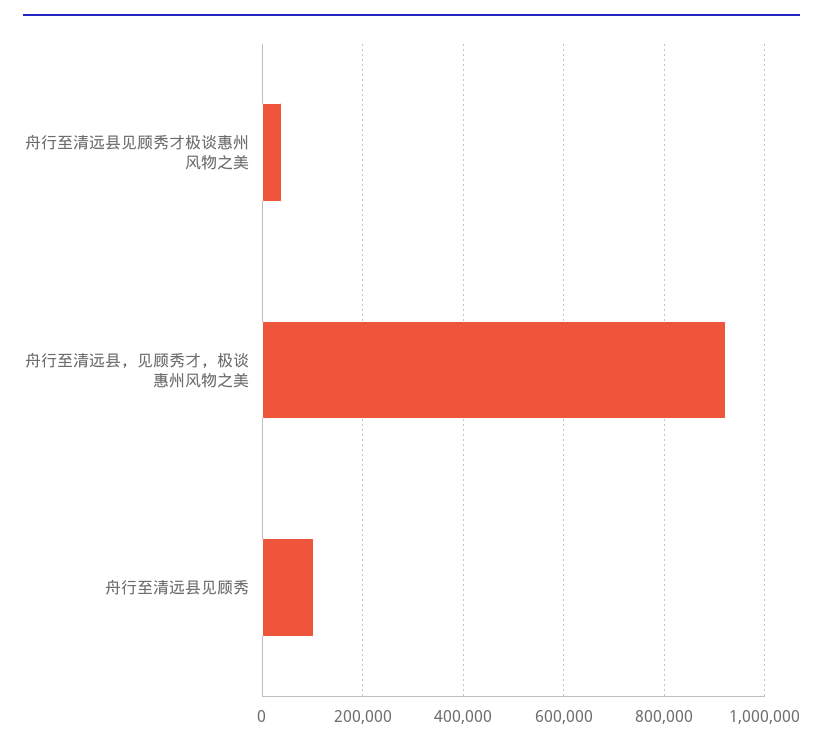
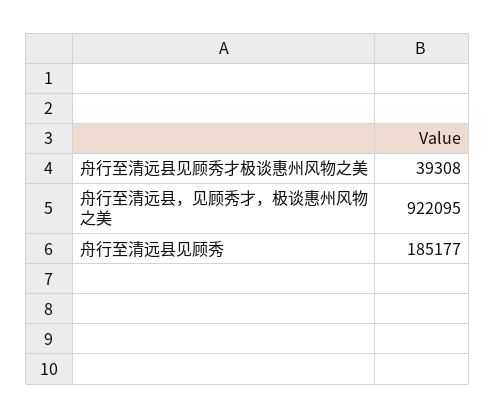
舟行至清远县见顾秀: 100000 -> 185177

